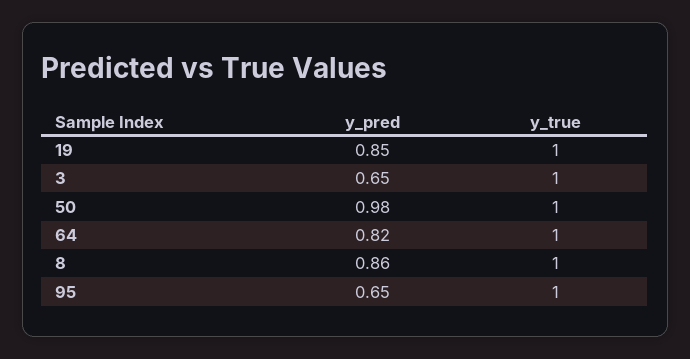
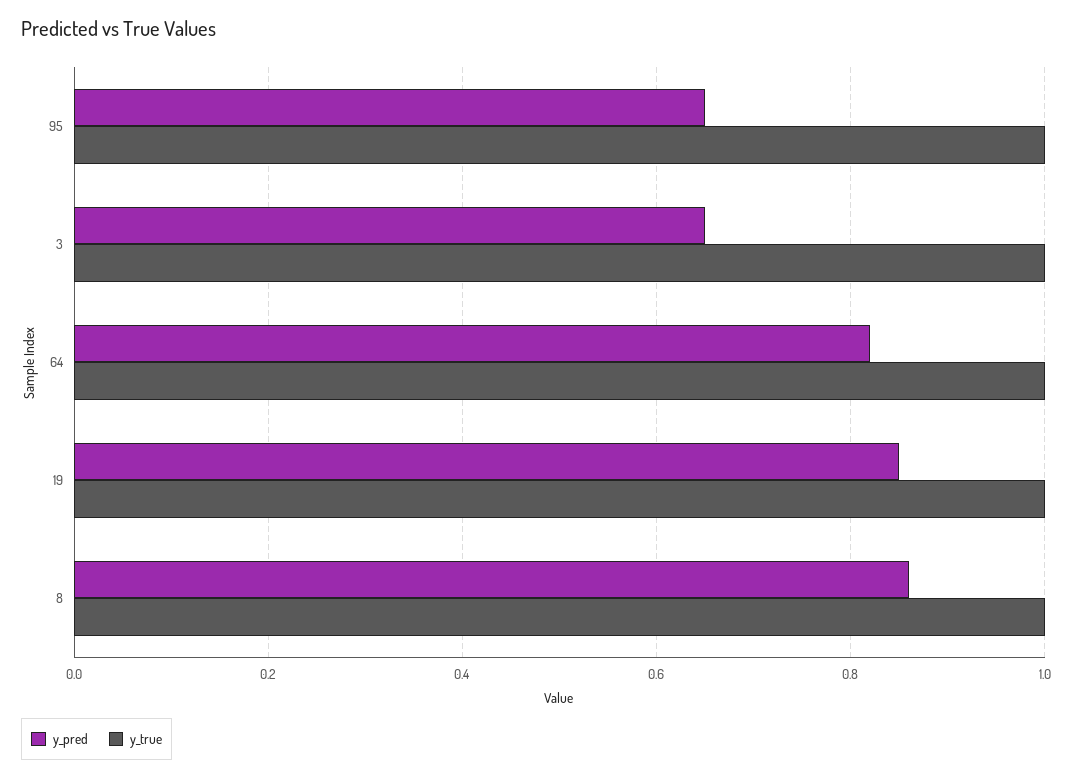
y_pred, 50: 0.98 -> none
y_true, 50: 1 -> none

